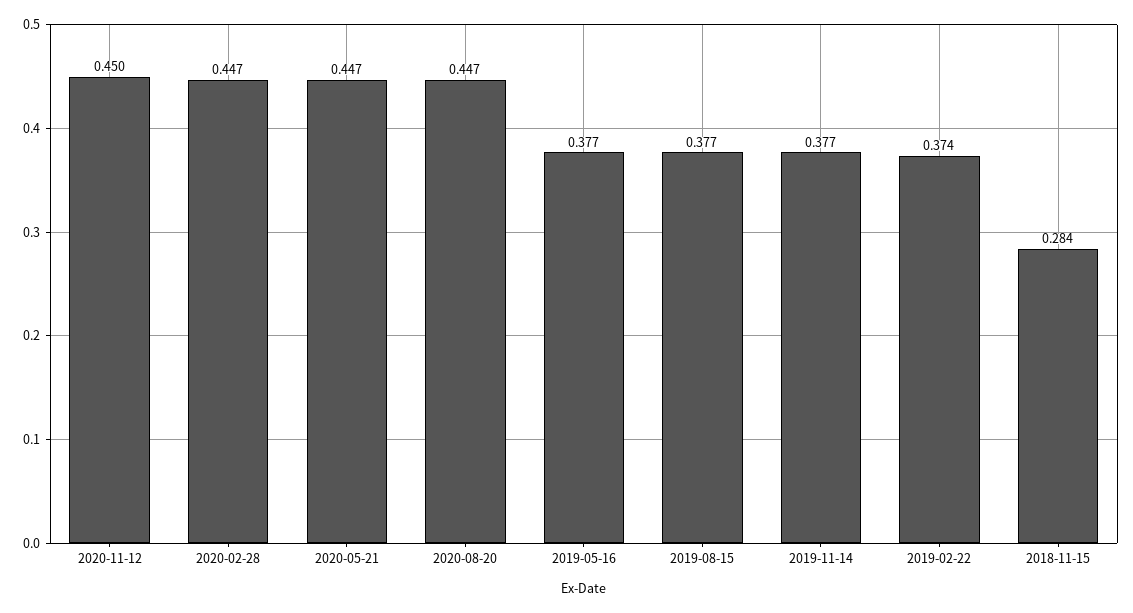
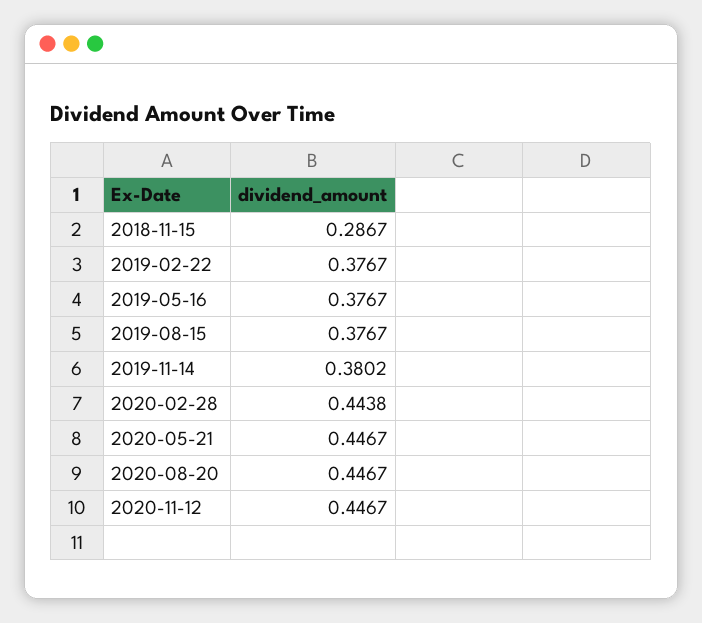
2020-11-12: 0.45 -> 0.4467
2020-02-28: 0.447 -> 0.4438
2019-11-14: 0.377 -> 0.3802
2019-02-22: 0.374 -> 0.3767
2018-11-15: 0.284 -> 0.2867

